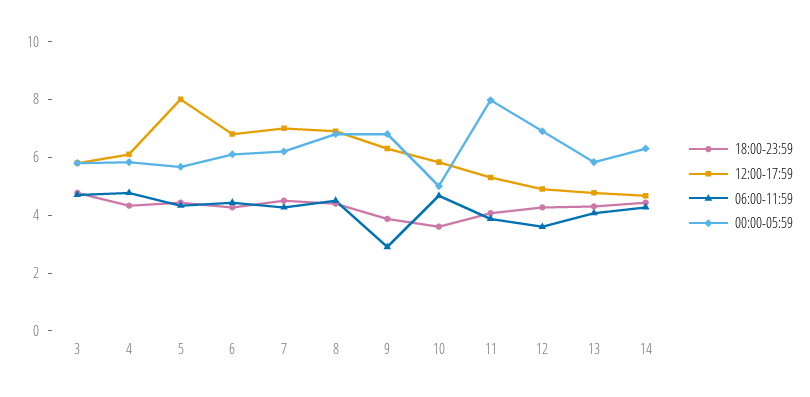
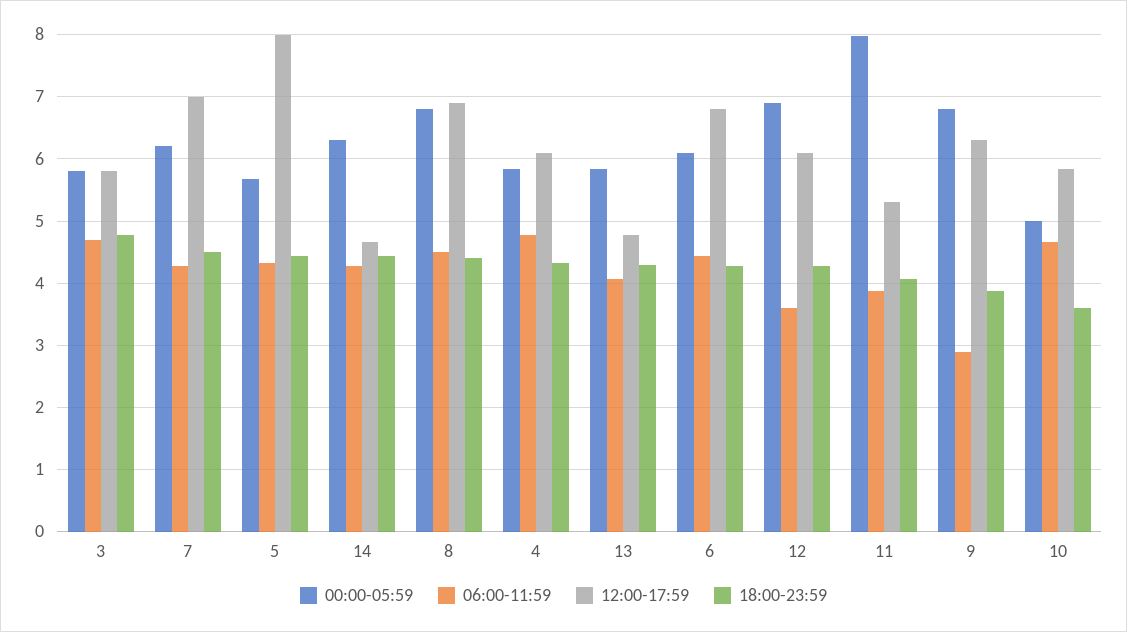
12:00-17:59, 12: 5 -> 6.1

